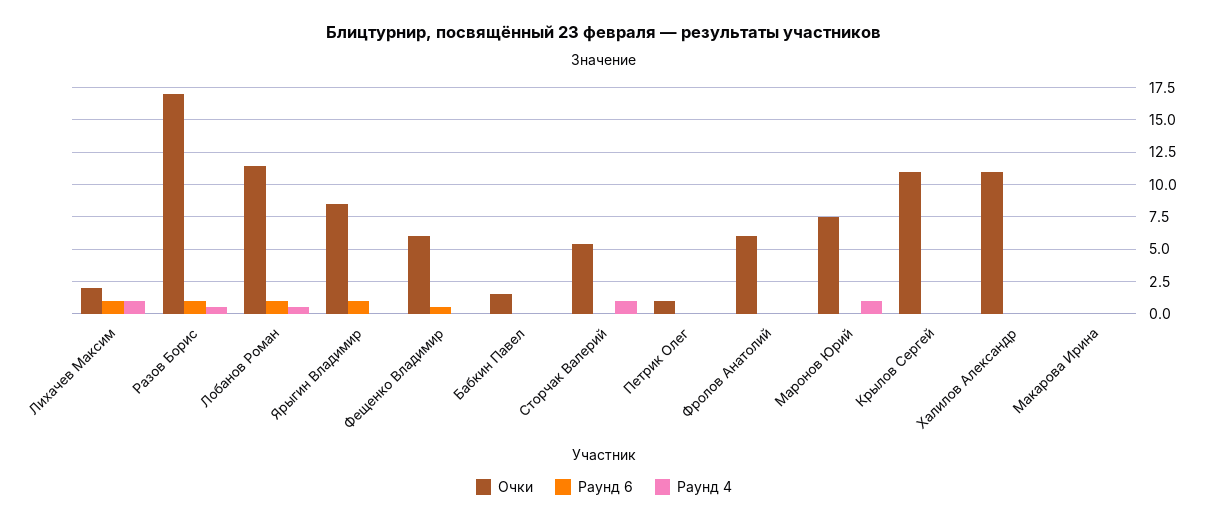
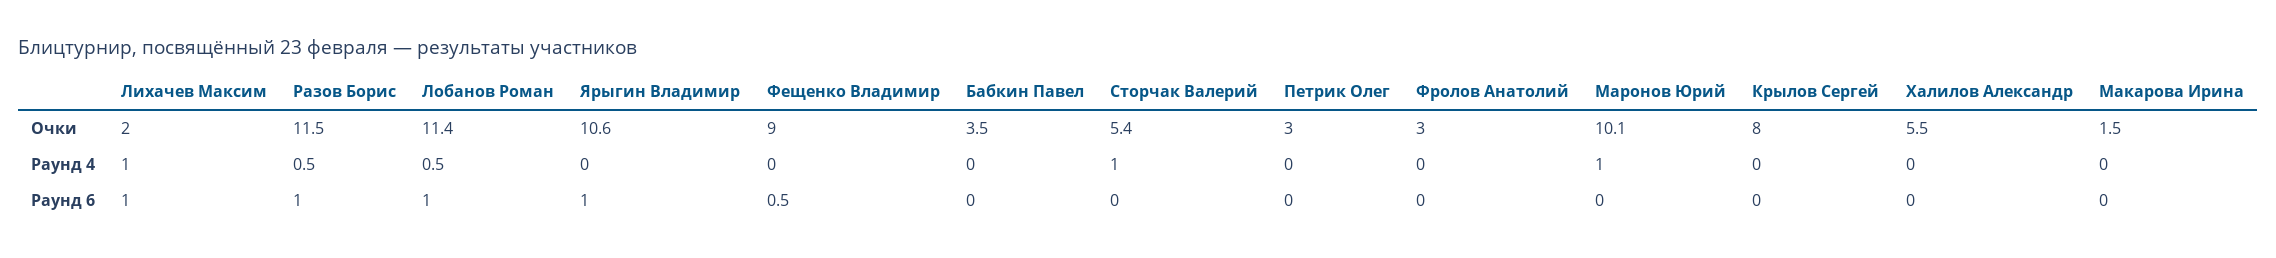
Очки, Разов Борис: 17 -> 11.5
Очки, Ярыгин Владимир: 8.5 -> 10.6
Очки, Фещенко Владимир: 6 -> 9
Очки, Бабкин Павел: 1.5 -> 3.5
Очки, Петрик Олег: 1 -> 3
Очки, Фролов Анатолий: 6 -> 3
Очки, Маронов Юрий: 7.5 -> 10.1
Очки, Крылов Сергей: 11 -> 8
Очки, Халилов Александр: 11 -> 5.5
Очки, Макарова Ирина: 0 -> 1.5

